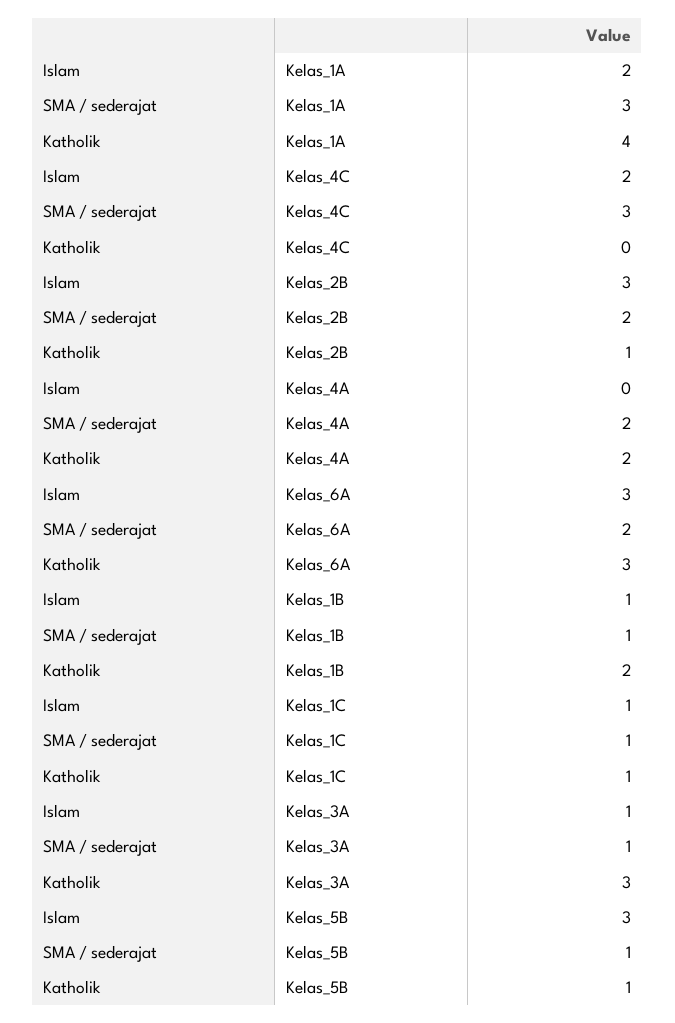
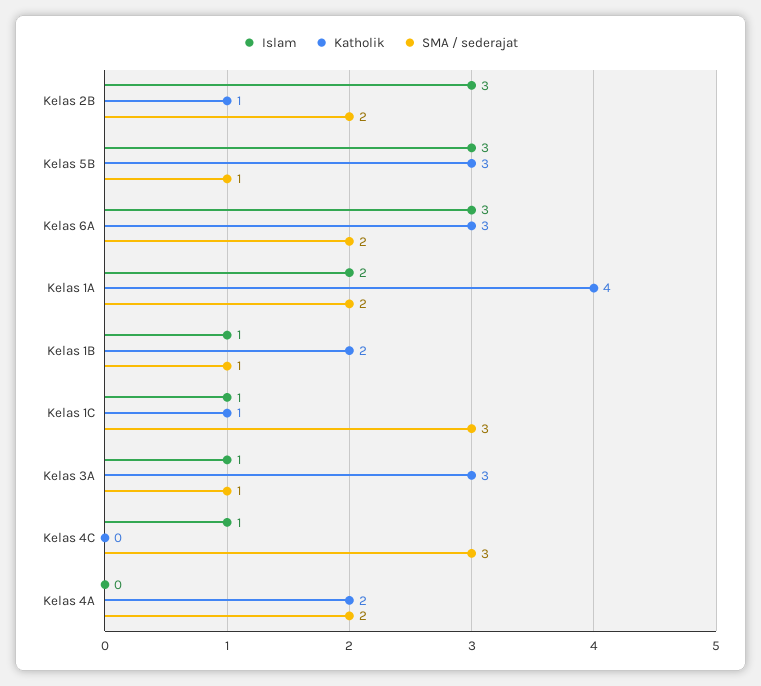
SMA / sederajat, Kelas_1A: 3 -> 2
Islam, Kelas_4C: 2 -> 1
SMA / sederajat, Kelas_1C: 1 -> 3
Katholik, Kelas_5B: 1 -> 3

